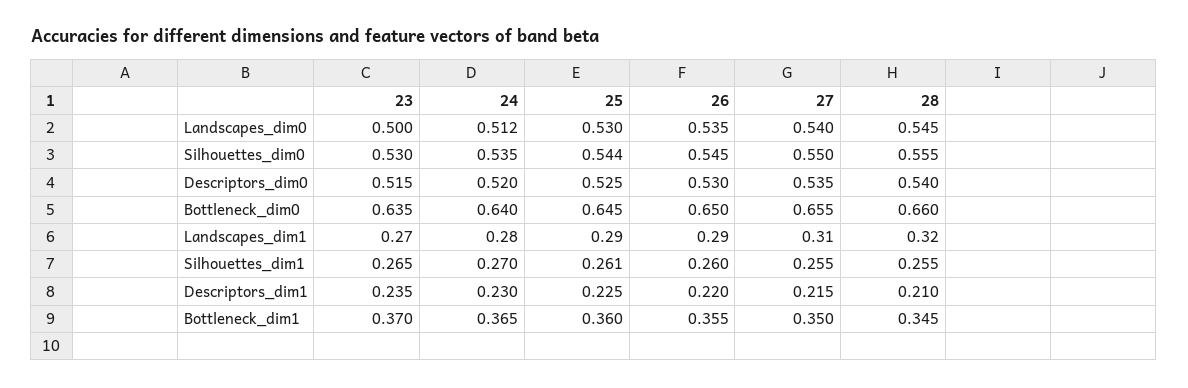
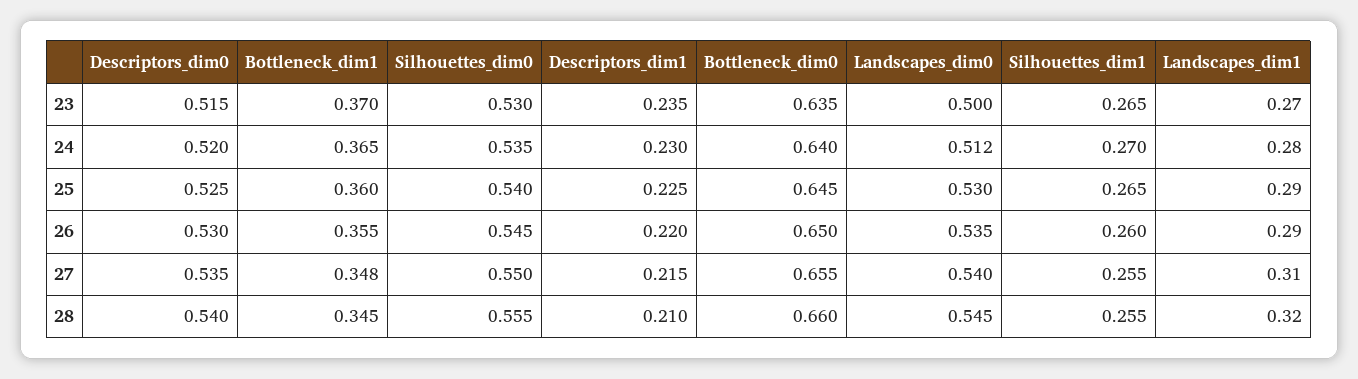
25, Silhouettes_dim0: 0.544 -> 0.54
25, Silhouettes_dim1: 0.261 -> 0.265
27, Bottleneck_dim1: 0.35 -> 0.348

